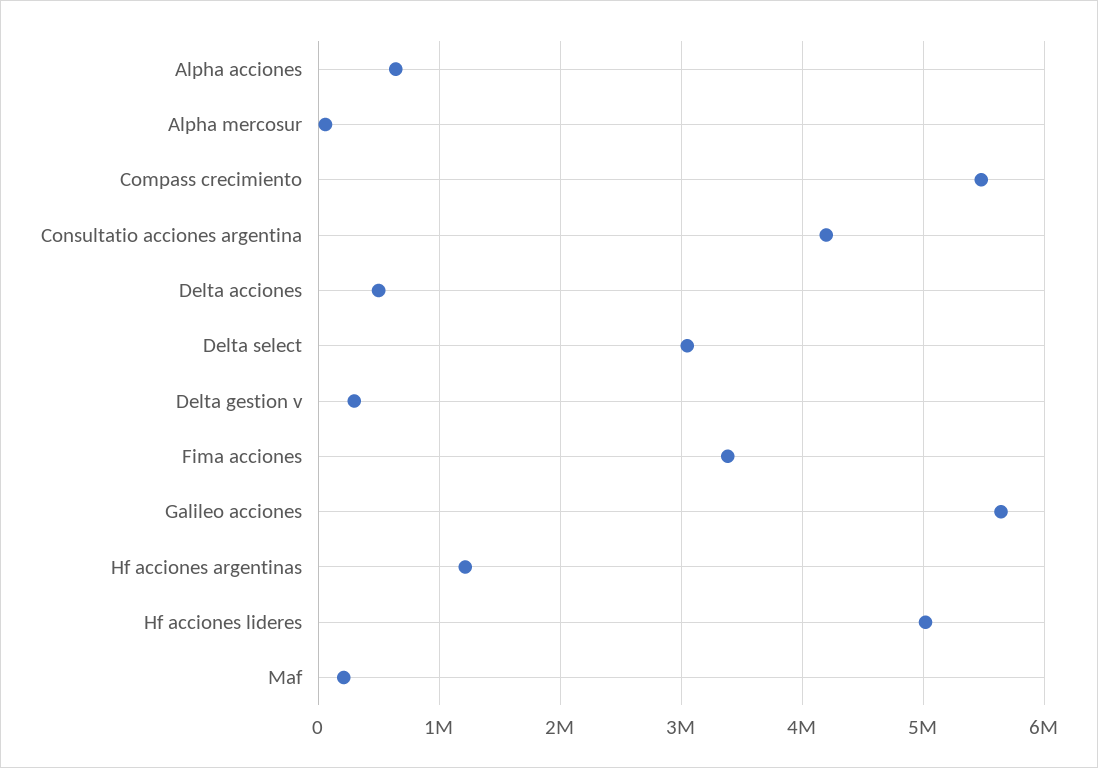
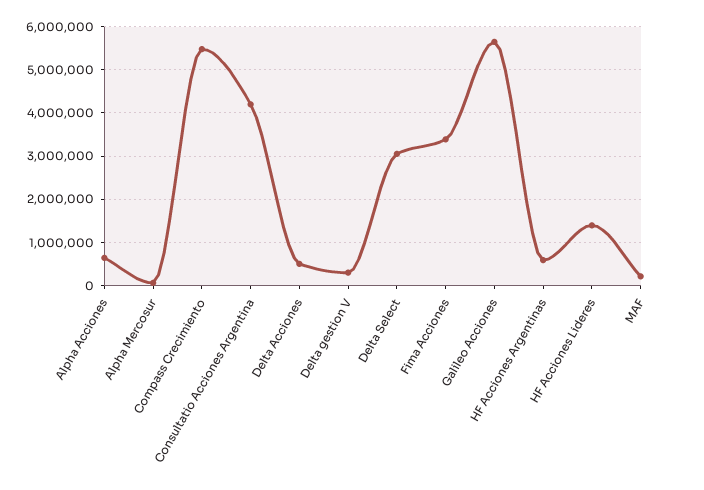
Hf acciones argentinas: 1200000 -> 600000
Hf acciones lideres: 5000000 -> 1400000

